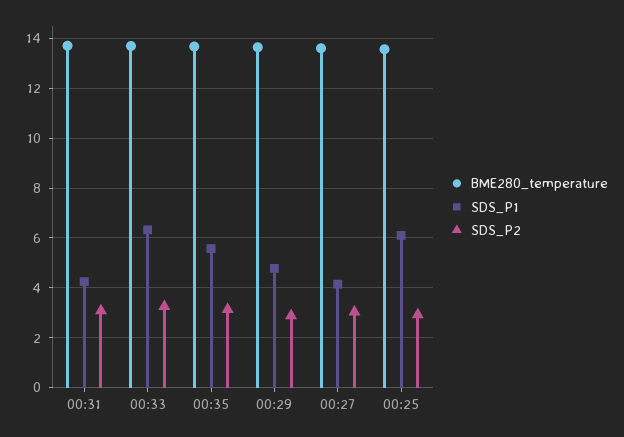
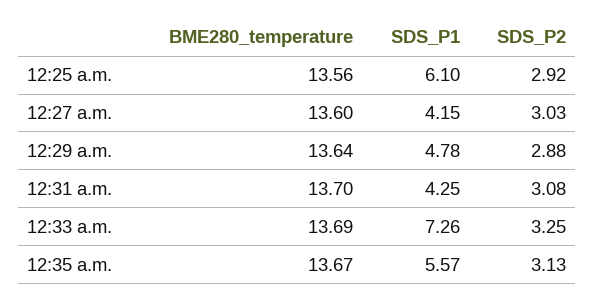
SDS_P1, 00:33: 6.25 -> 7.26

